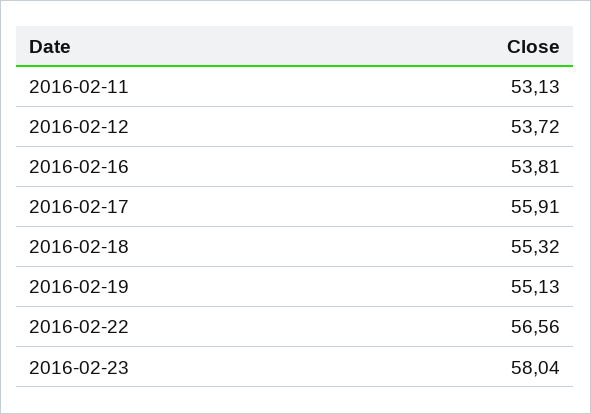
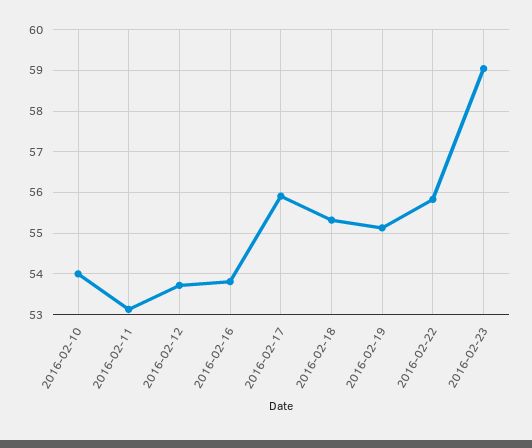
2016-02-22: 56.56 -> 55.8
2016-02-23: 58.04 -> 59
2016-02-10: none -> 54

